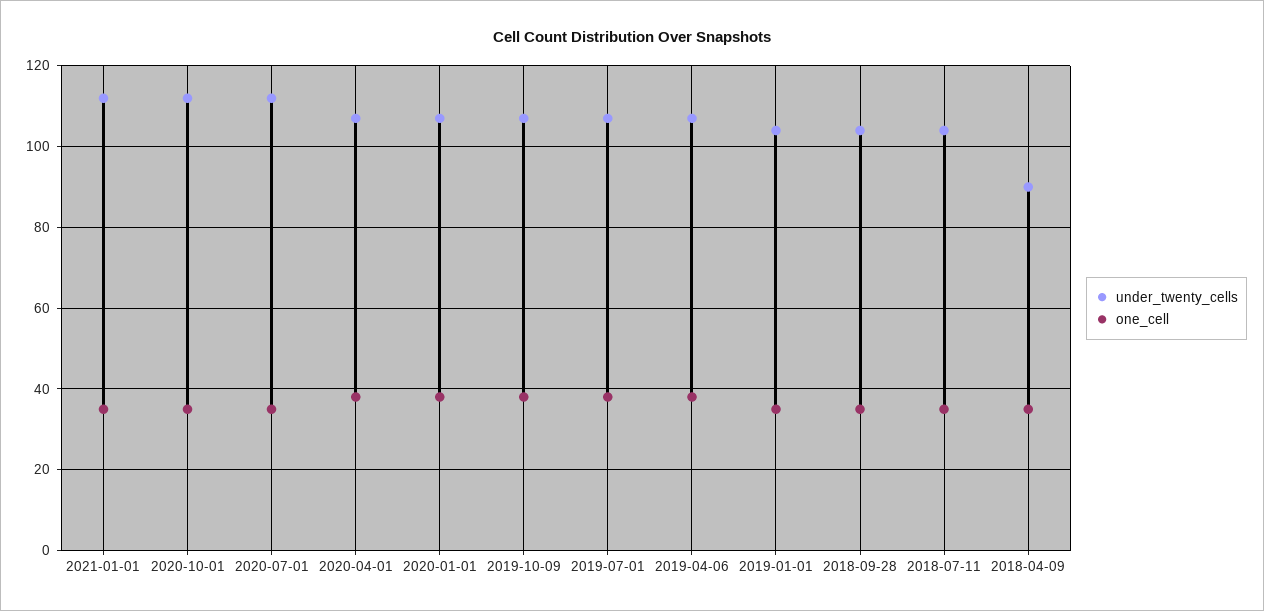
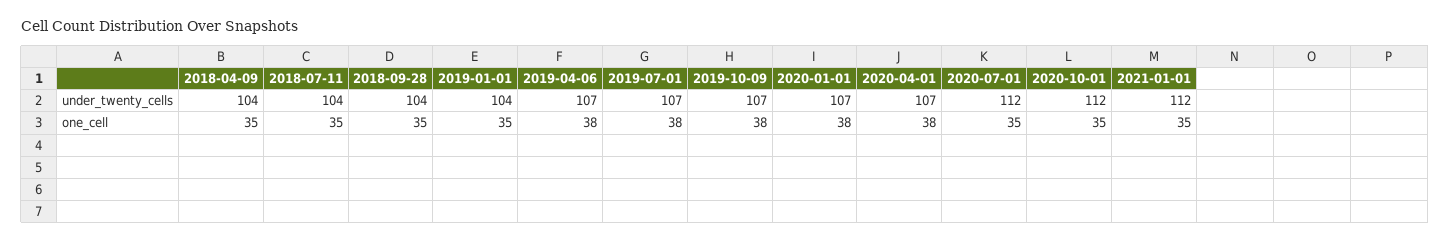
under_twenty_cells, 2018-04-09: 90 -> 104

